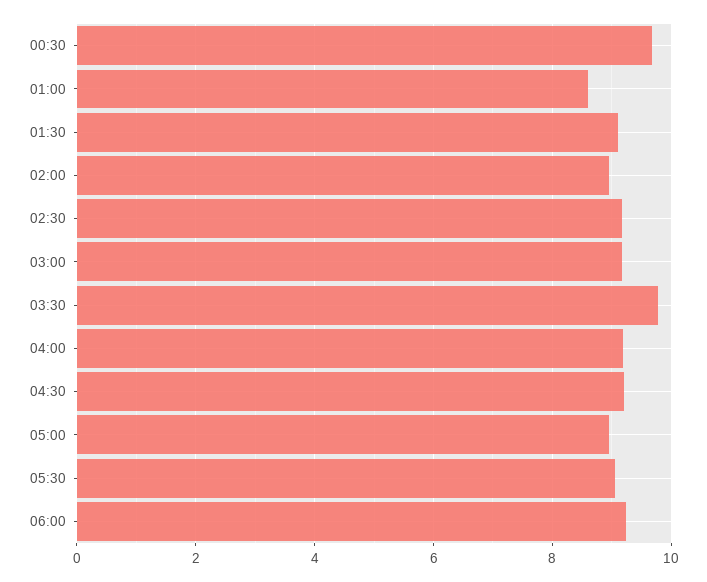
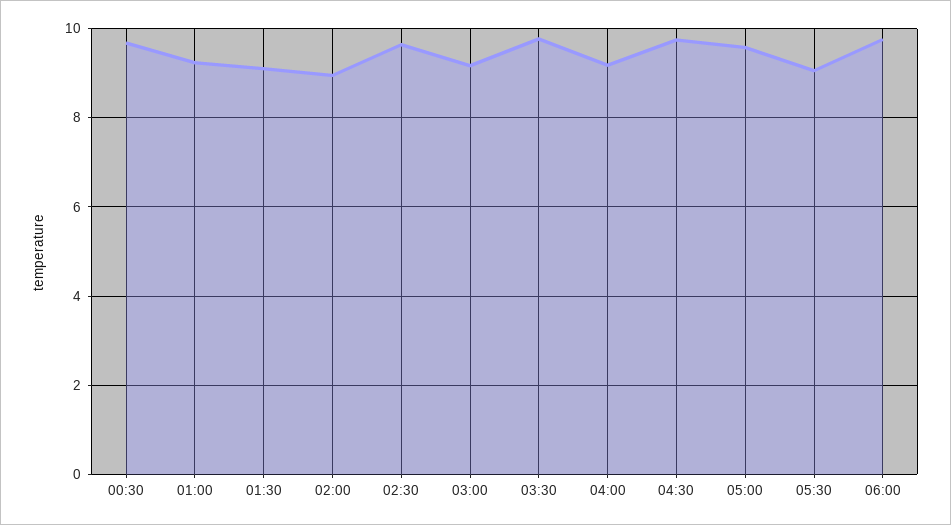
01:00: 8.6 -> 9.2
02:30: 9.2 -> 9.6
04:30: 9.2 -> 9.8
05:00: 9 -> 9.6
06:00: 9.2 -> 9.8

